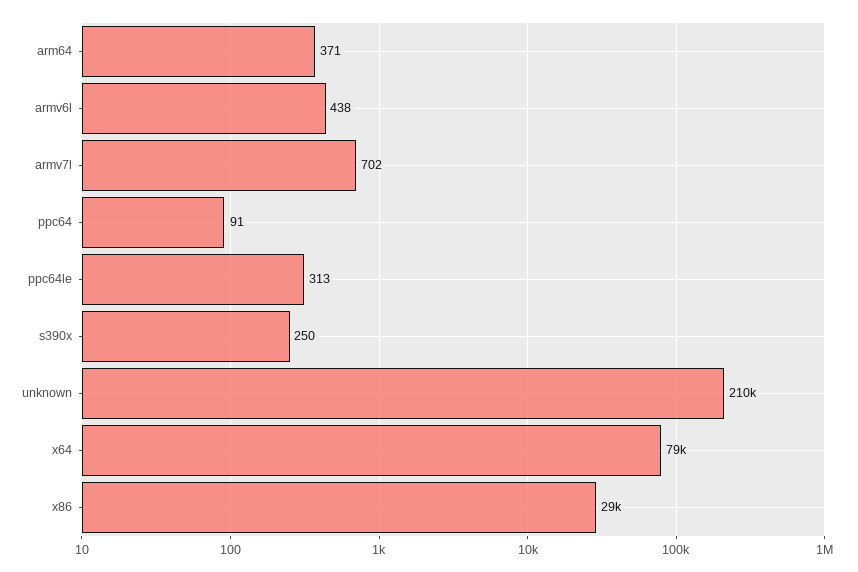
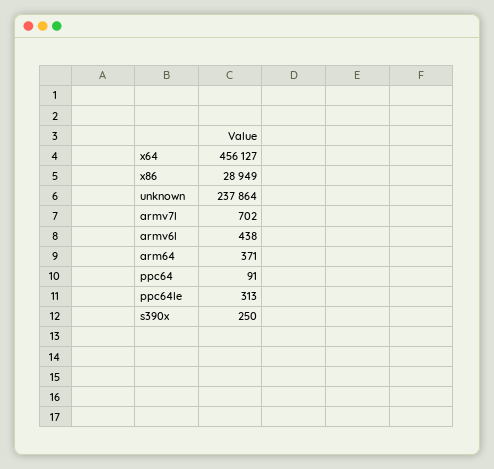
unknown: 210000 -> 237864
x64: 79000 -> 456127

